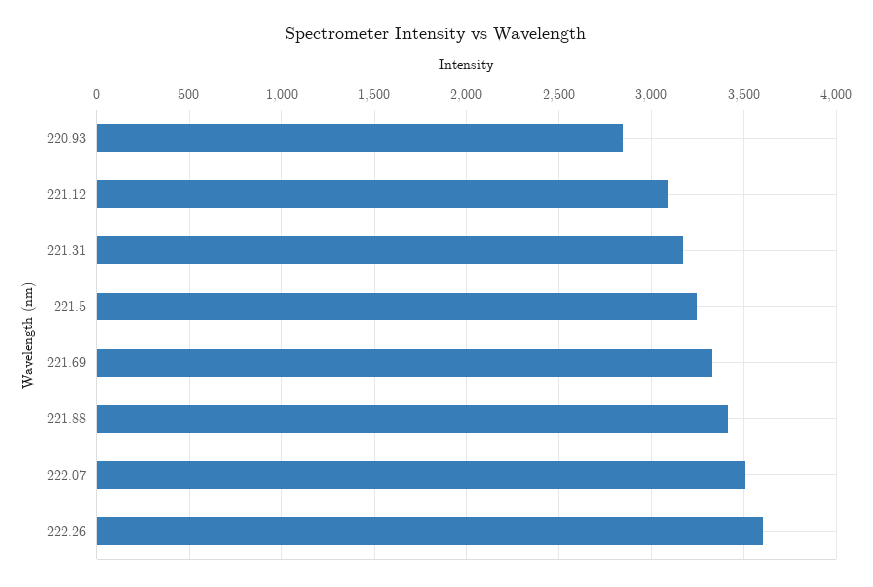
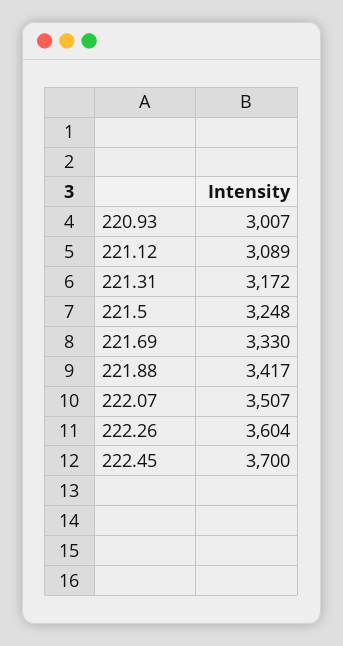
220.93: 2850 -> 3007
222.45: none -> 3700

